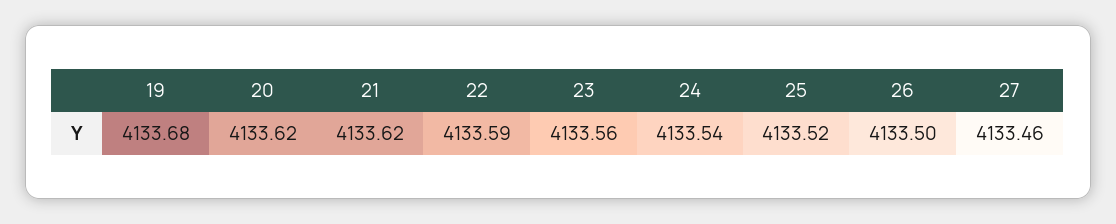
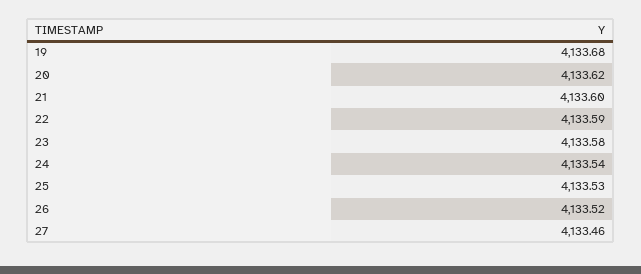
21: 4133.62 -> 4133.6
23: 4133.56 -> 4133.58
25: 4133.52 -> 4133.53
26: 4133.5 -> 4133.52

